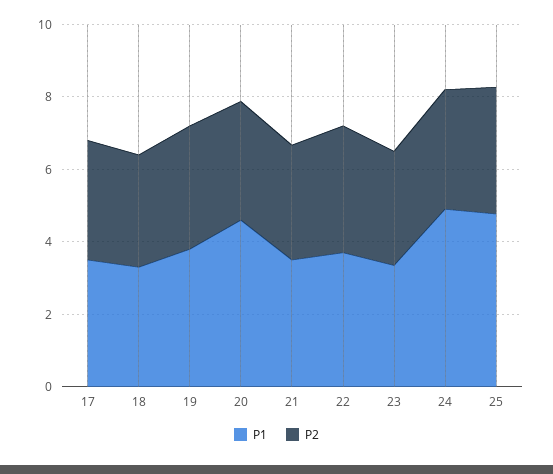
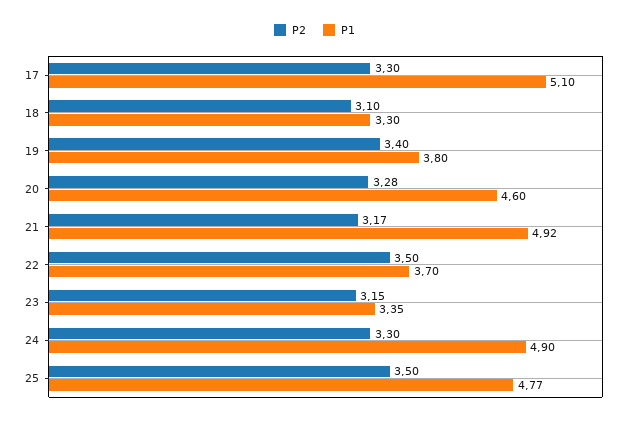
P1, 17: 3.5 -> 5.1
P1, 21: 3.5 -> 4.92

